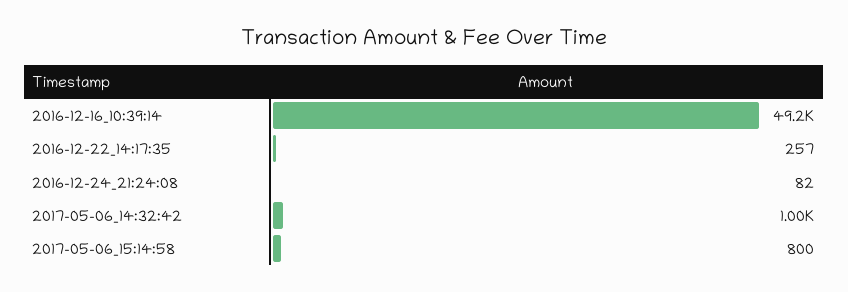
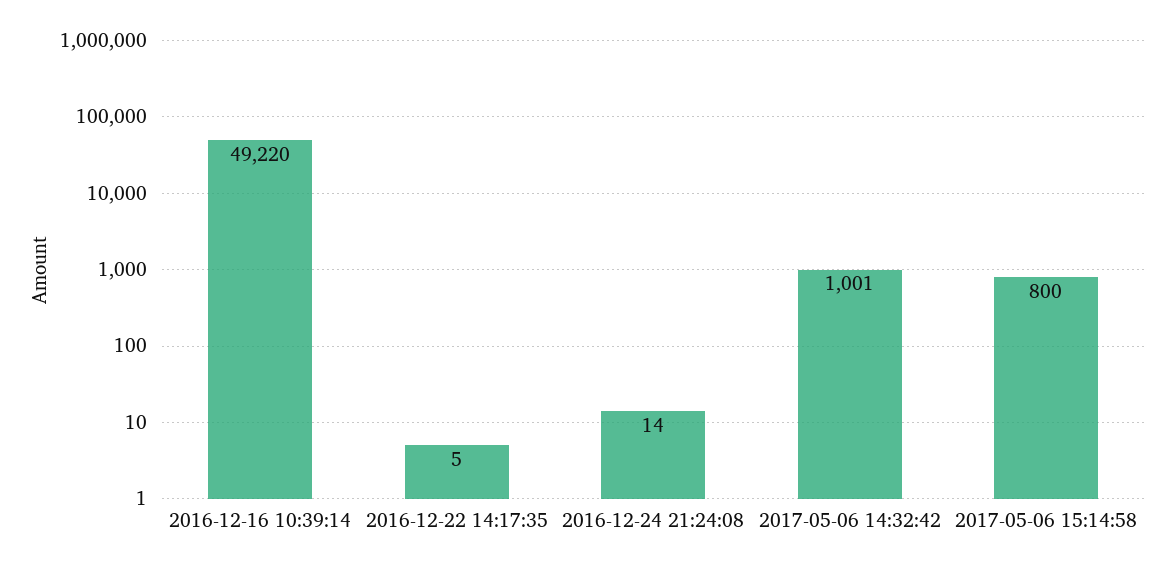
2016-12-22_14:17:35: 257 -> 5
2016-12-24_21:24:08: 82 -> 14

